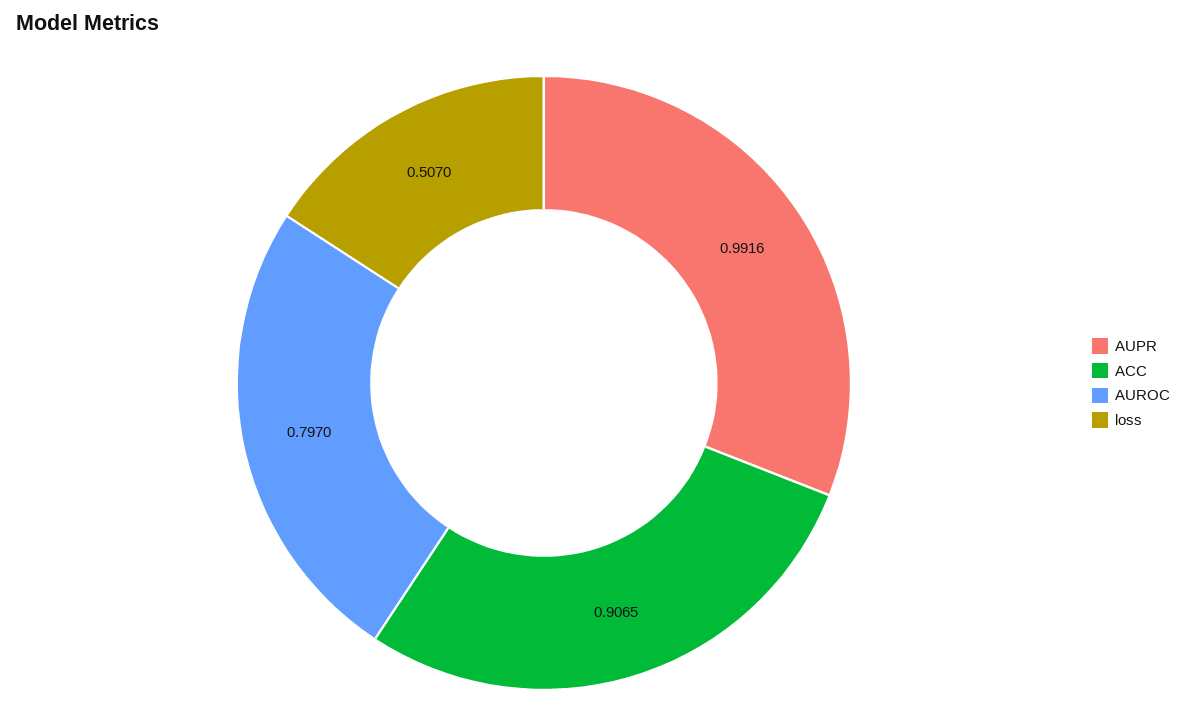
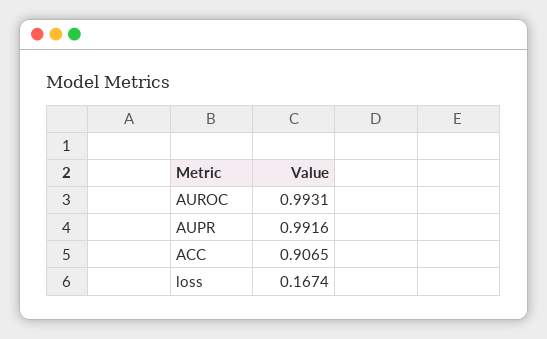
AUROC: 0.797 -> 0.9931
loss: 0.507 -> 0.1674

